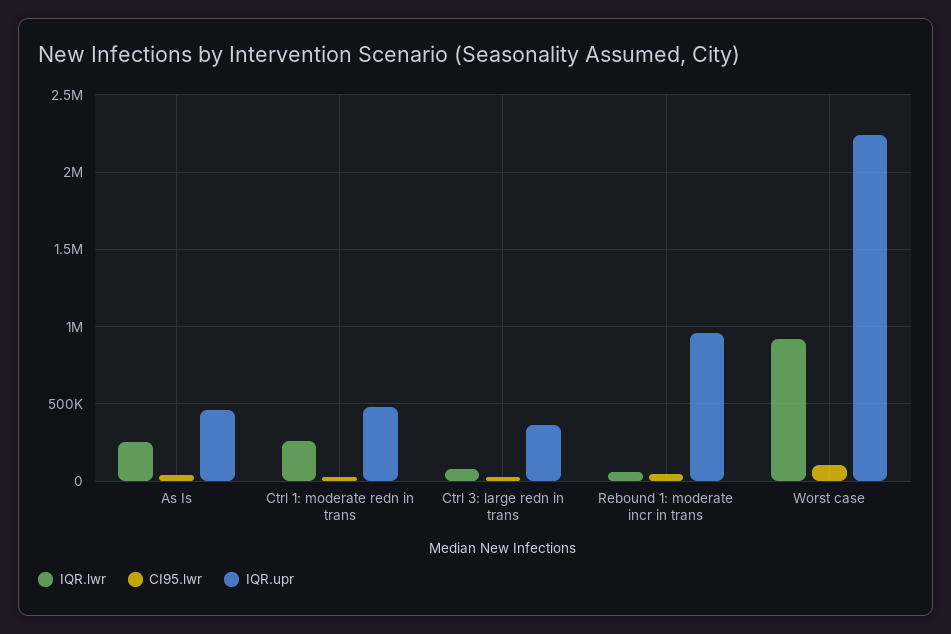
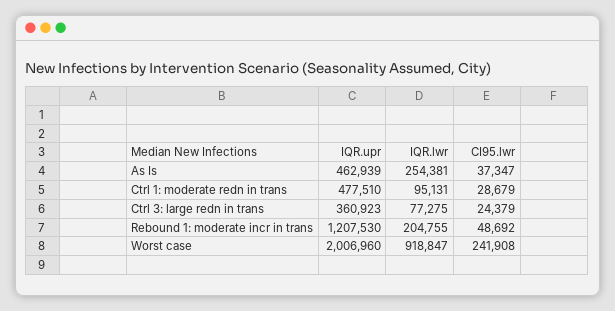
IQR.lwr, Ctrl 1: moderate redn in trans: 250000 -> 95131
IQR.lwr, Rebound 1: moderate incr in trans: 50000 -> 204755
IQR.upr, Rebound 1: moderate incr in trans: 950000 -> 1207530
CI95.lwr, Worst case: 100000 -> 241908
IQR.upr, Worst case: 2250000 -> 2006960

